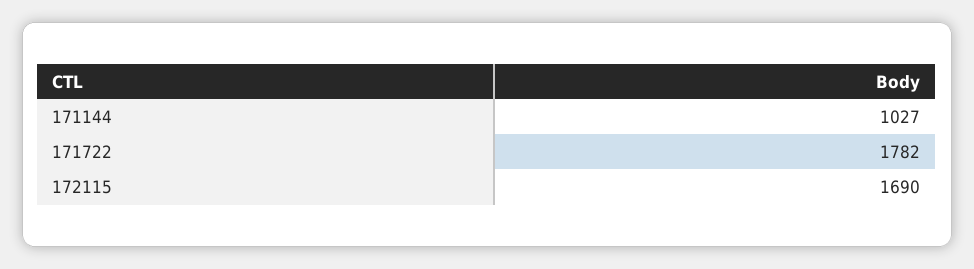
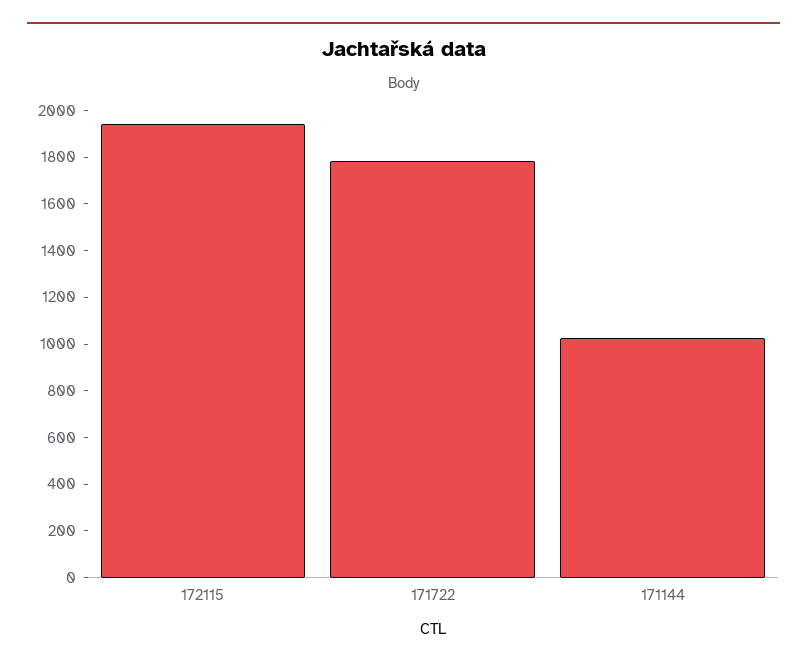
172115: 1690 -> 1950

